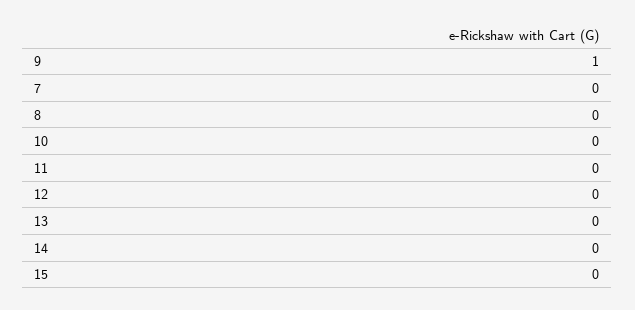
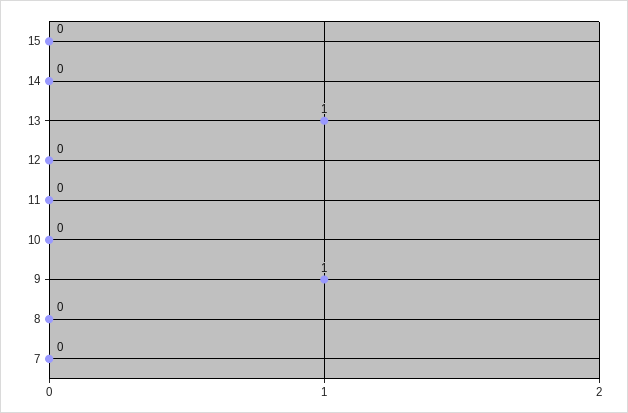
13: 0 -> 1

